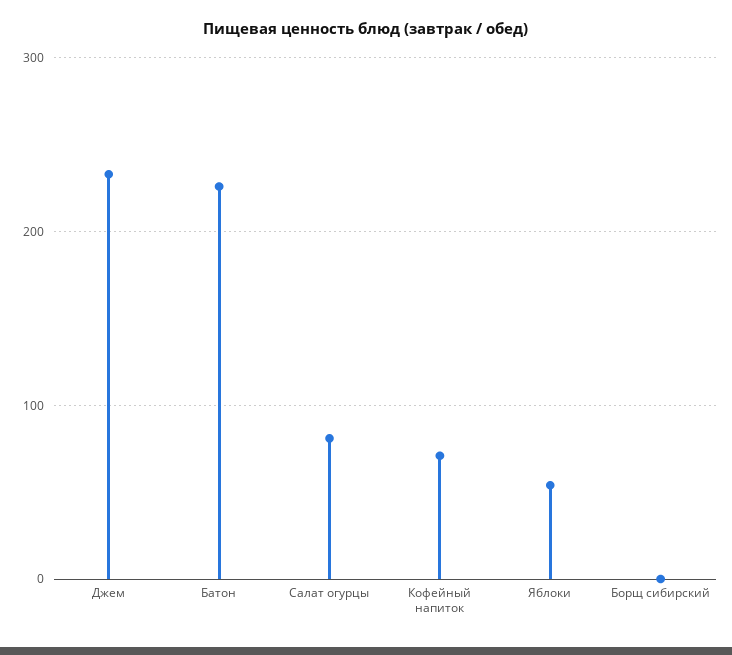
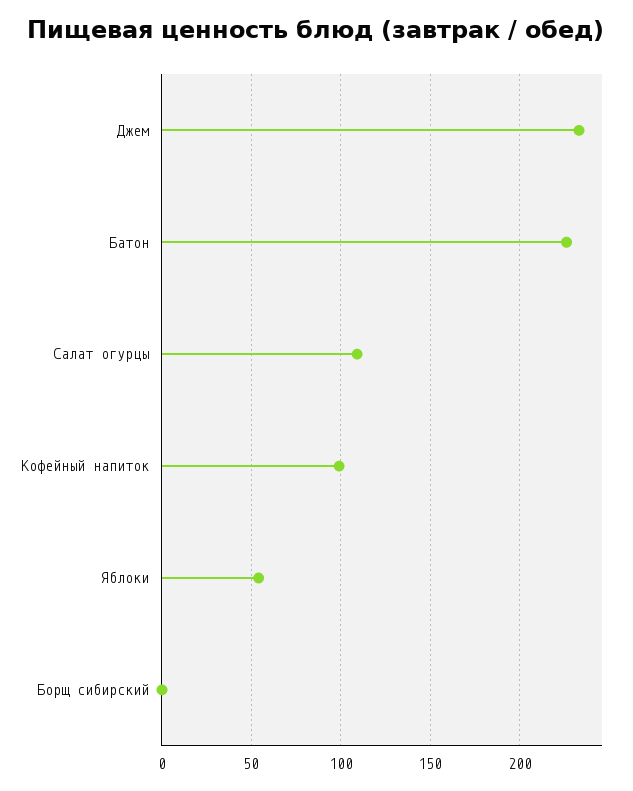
Салат огурцы: 80 -> 110
Кофейный напиток: 70 -> 100

